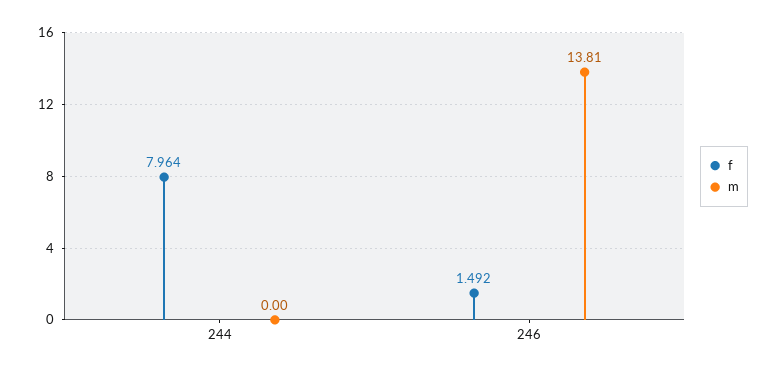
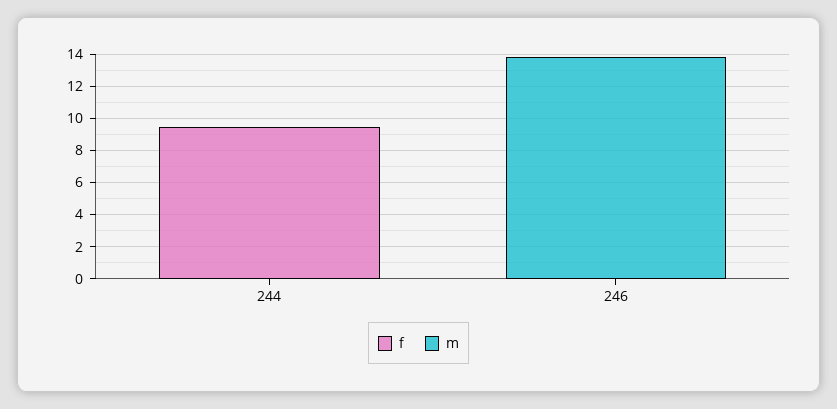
f, 244: 7.964 -> 9.5
f, 246: 1.492 -> 0

